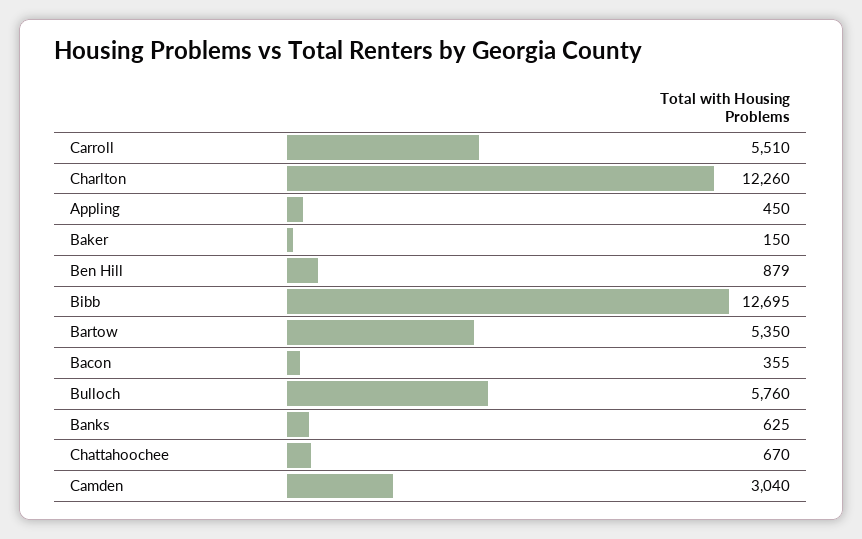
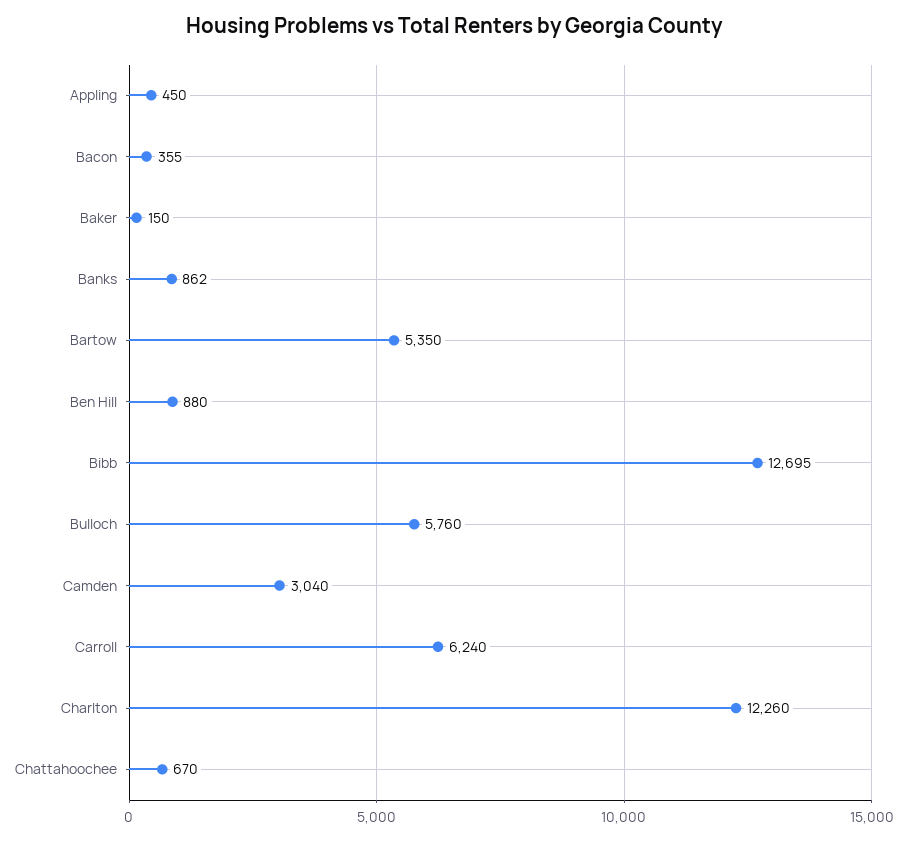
Carroll: 5510 -> 6240
Ben Hill: 879 -> 880
Banks: 625 -> 862

